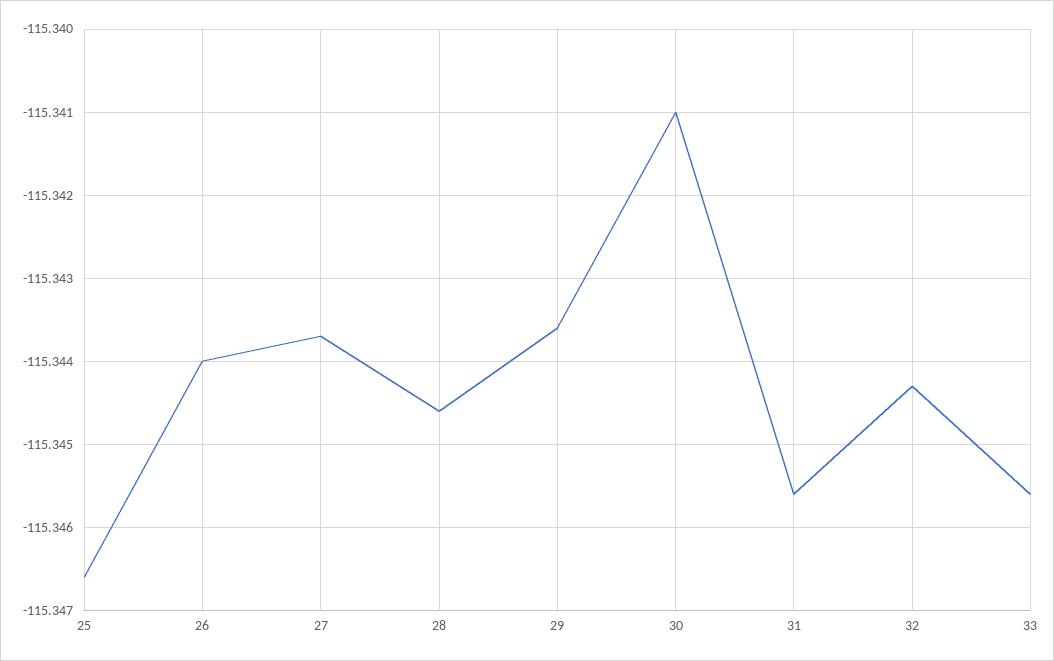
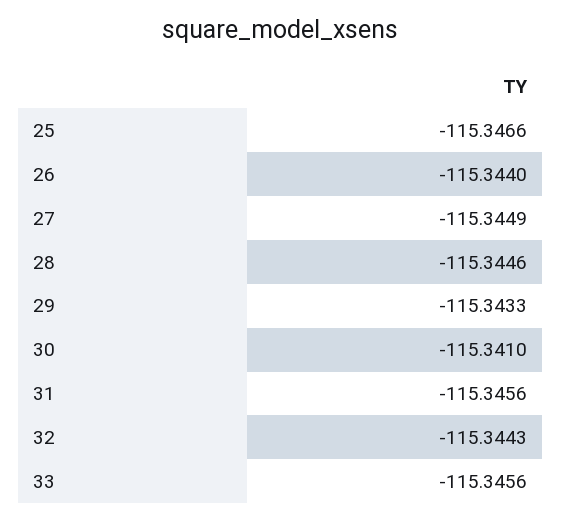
27: -115.3437 -> -115.3449
29: -115.3436 -> -115.3433

